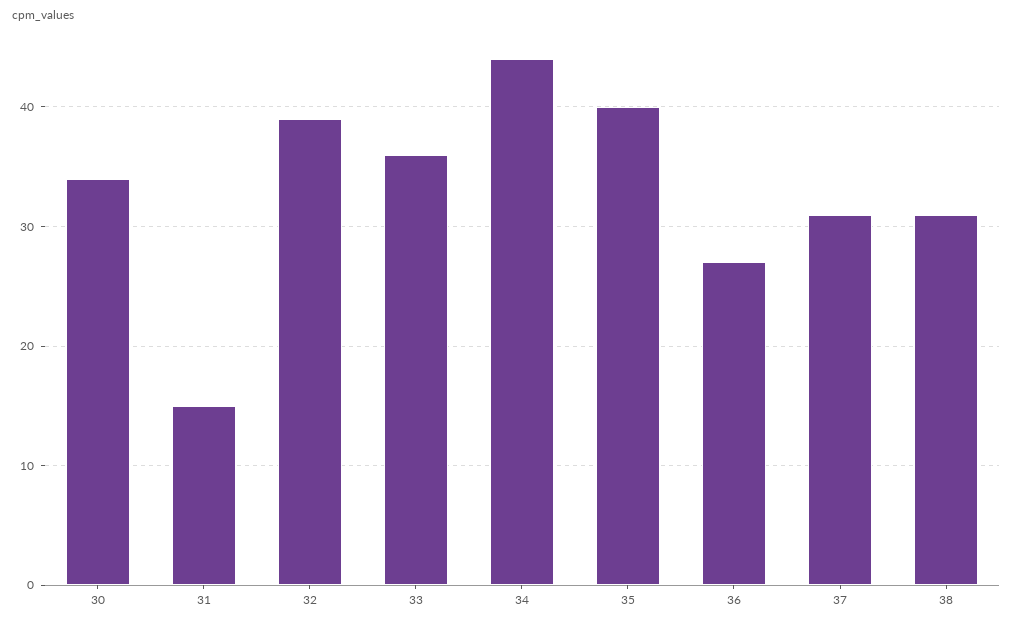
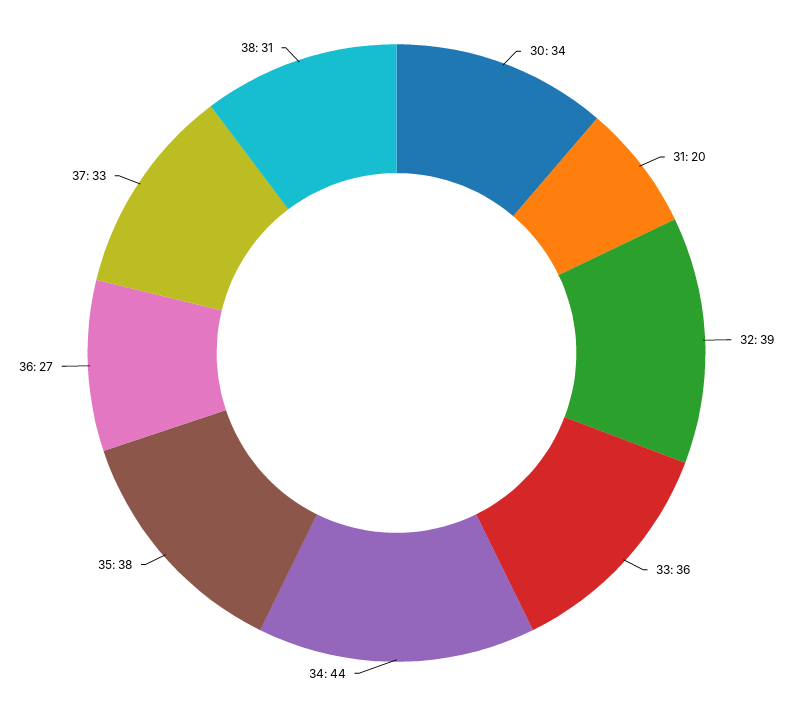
31: 15 -> 20
35: 40 -> 38
37: 31 -> 33

